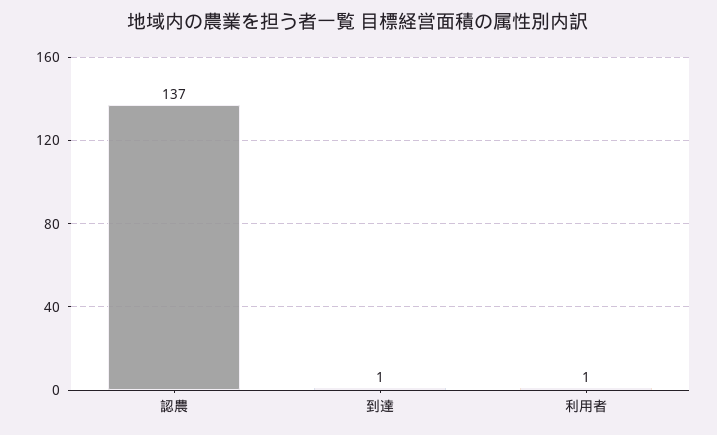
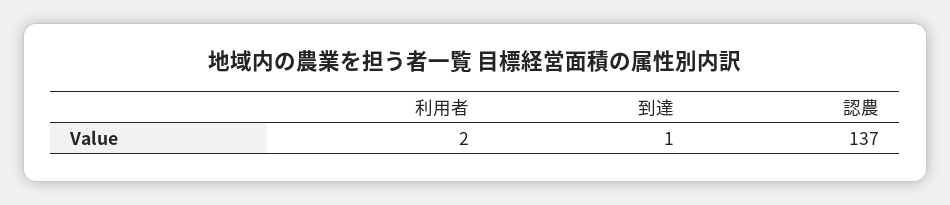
利用者: 1 -> 2

